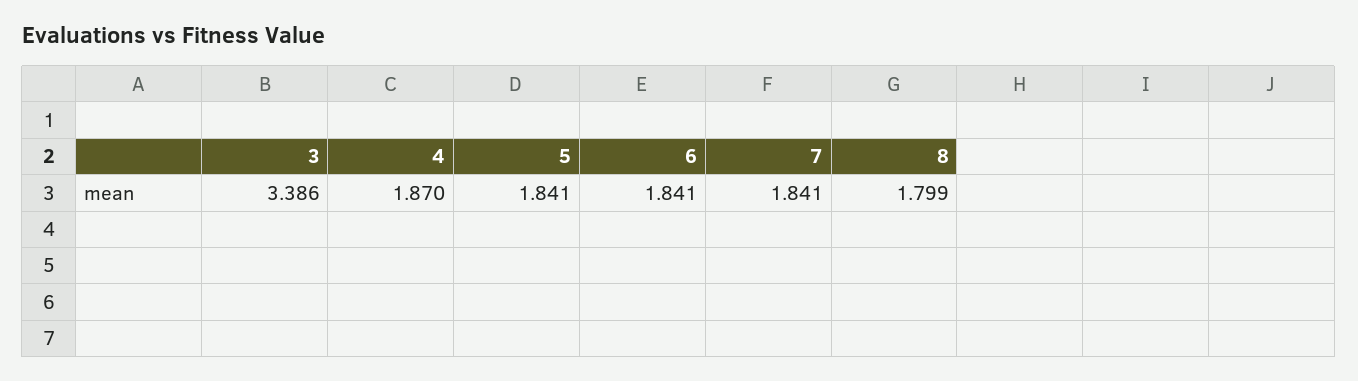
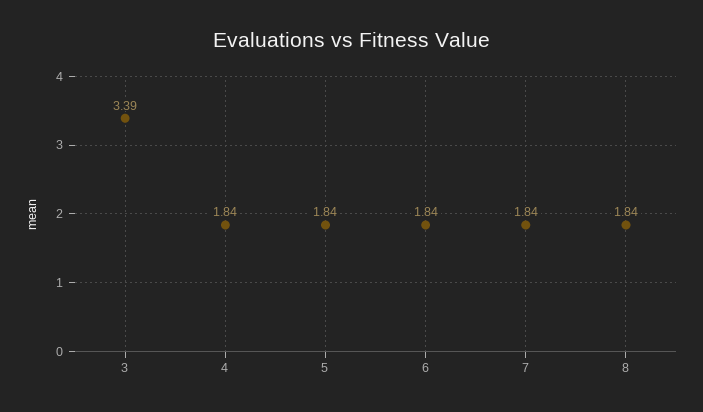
4: 1.87 -> 1.84
8: 1.799 -> 1.84

